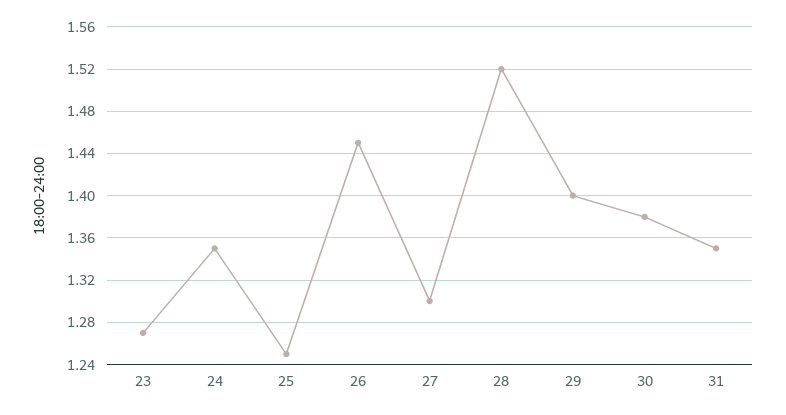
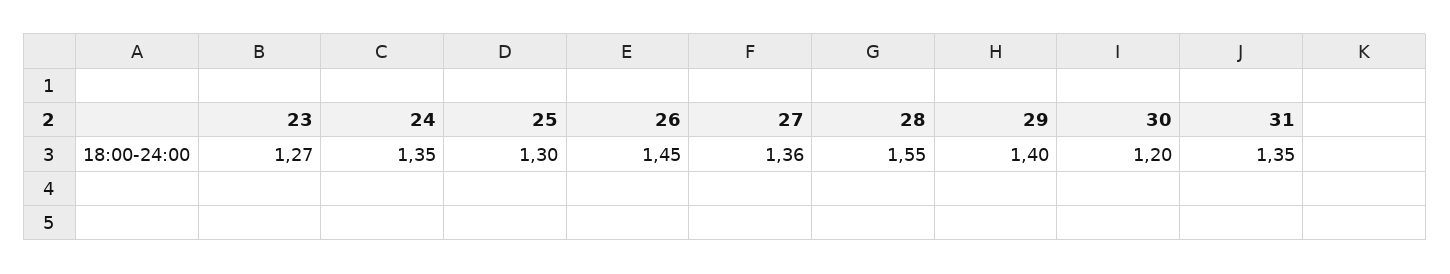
25: 1.25 -> 1.3
27: 1.3 -> 1.36
28: 1.52 -> 1.55
30: 1.38 -> 1.2

